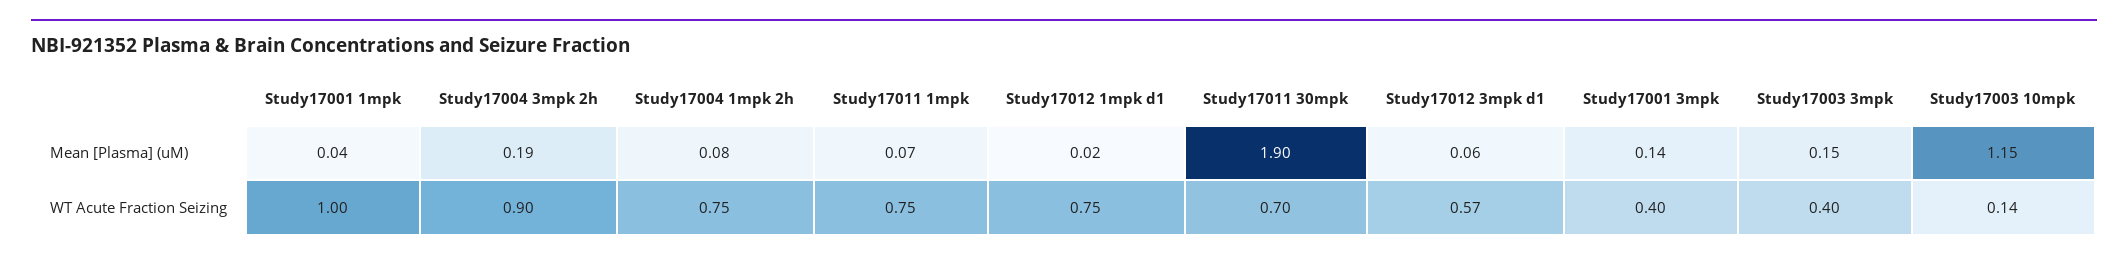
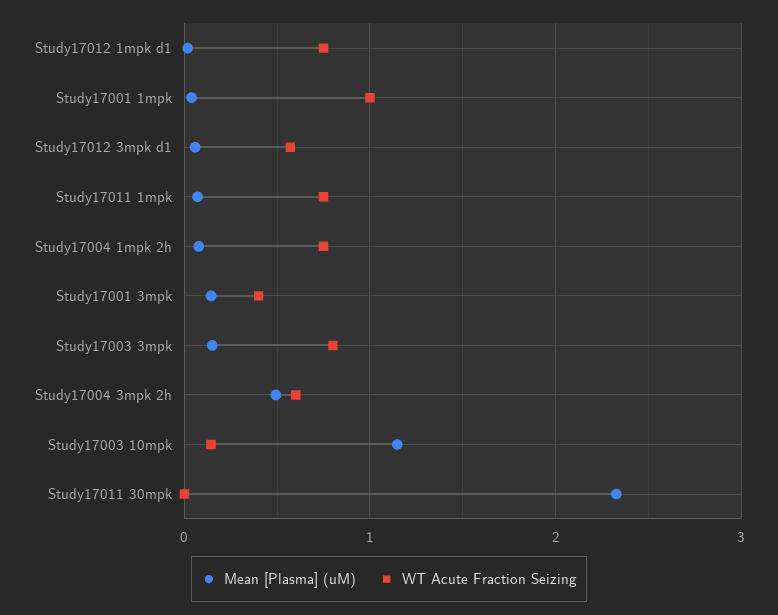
Mean [Plasma] (uM), Study17004 3mpk 2h: 0.19 -> 0.5
Mean [Plasma] (uM), Study17011 30mpk: 1.9 -> 2.3
WT Acute Fraction Seizing, Study17004 3mpk 2h: 0.9 -> 0.6
WT Acute Fraction Seizing, Study17011 30mpk: 0.7 -> 0
WT Acute Fraction Seizing, Study17003 3mpk: 0.4 -> 0.8

